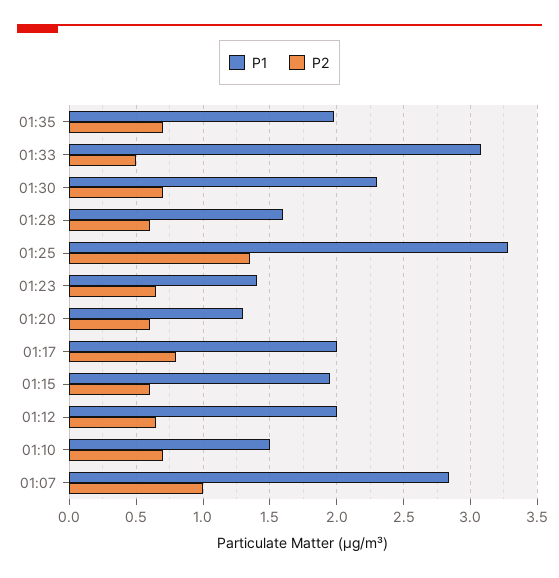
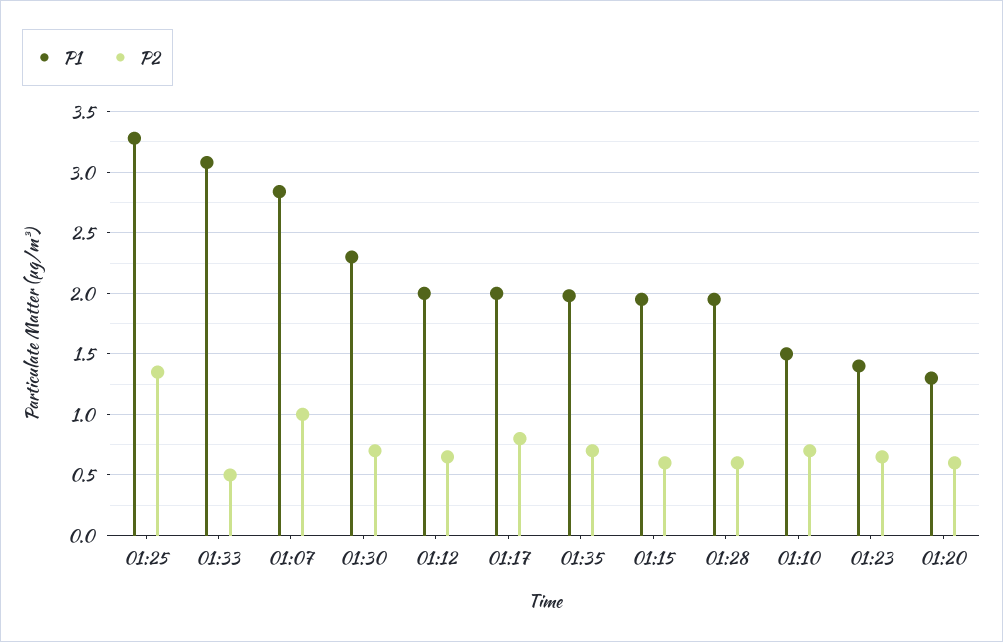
P1, 01:28: 1.6 -> 1.95

